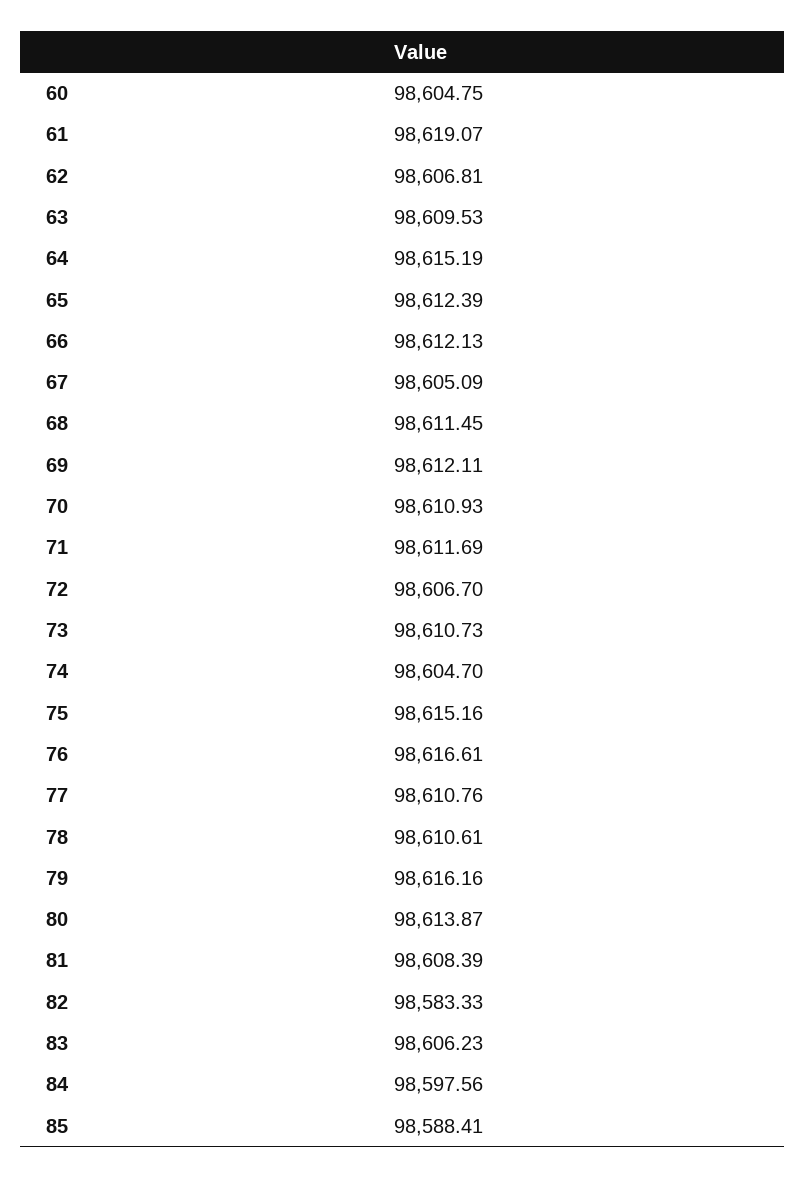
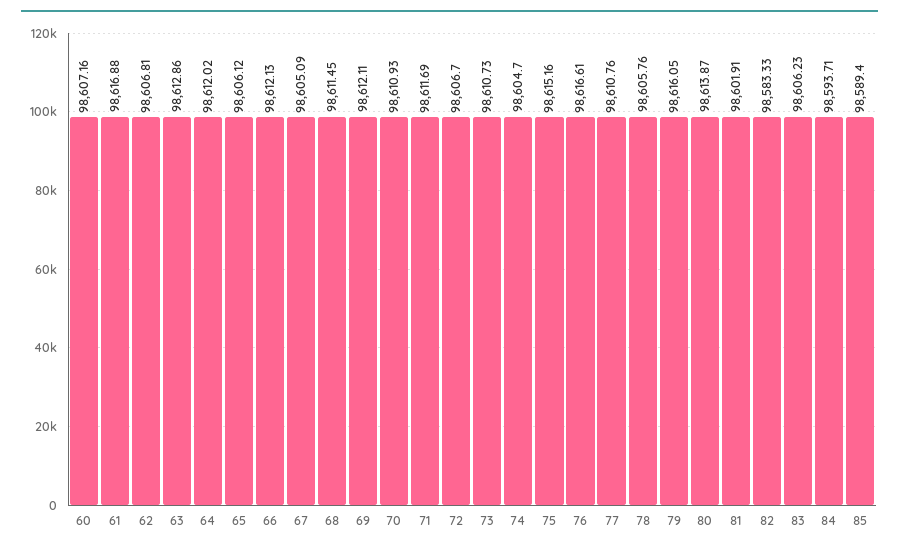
60: 98604.75 -> 98607.16
61: 98619.07 -> 98616.88
63: 98609.53 -> 98612.86
64: 98615.19 -> 98612.02
65: 98612.39 -> 98606.12
78: 98610.61 -> 98605.76
79: 98616.16 -> 98616.05
81: 98608.39 -> 98601.91
84: 98597.56 -> 98593.71
85: 98588.41 -> 98589.4

